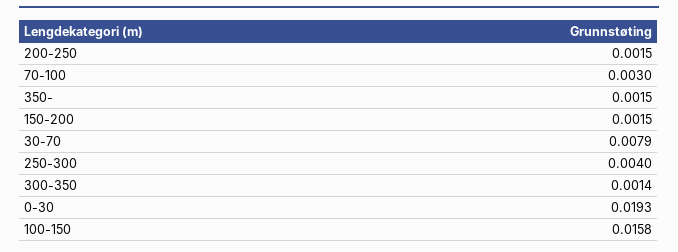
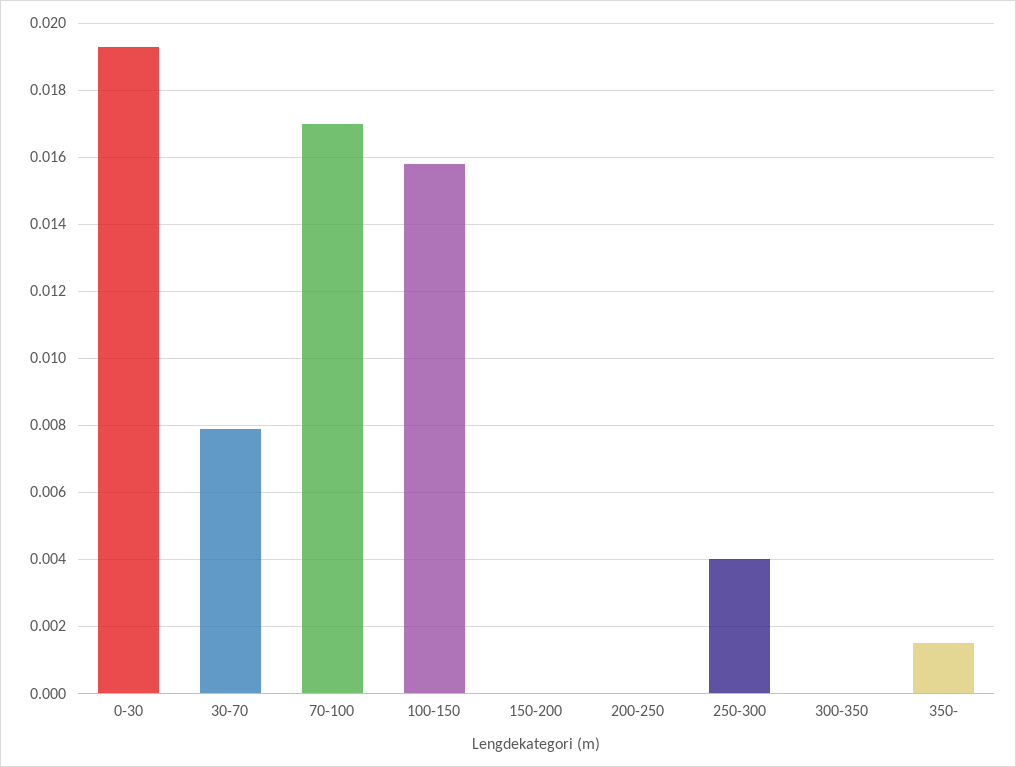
200-250: 0.0015 -> 0
70-100: 0.003 -> 0.017
150-200: 0.0015 -> 0
300-350: 0.0014 -> 0

